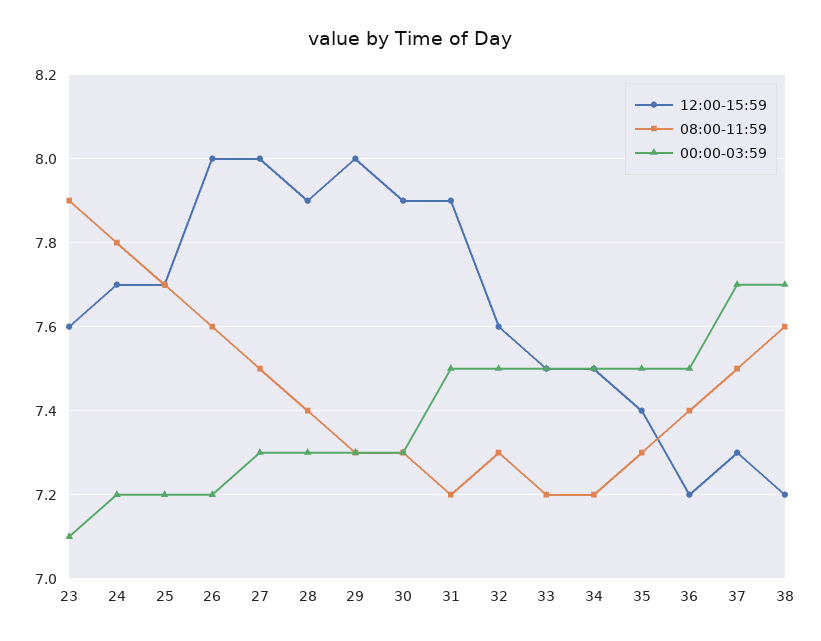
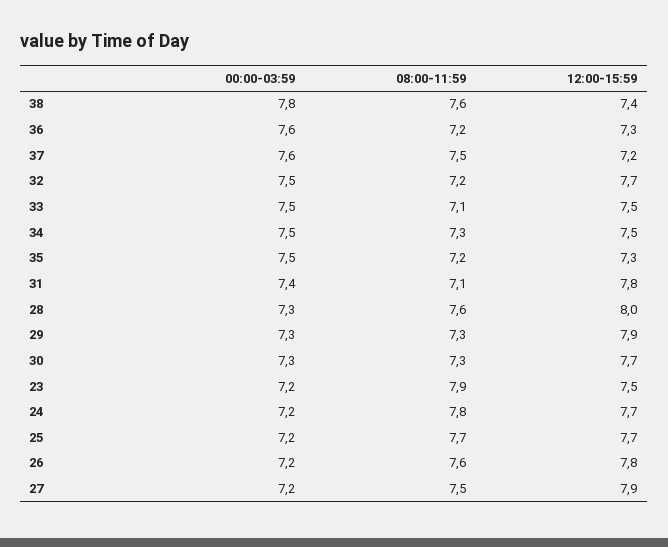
12:00-15:59, 23: 7.6 -> 7.5
00:00-03:59, 23: 7.1 -> 7.2
12:00-15:59, 26: 8 -> 7.8
12:00-15:59, 27: 8 -> 7.9
00:00-03:59, 27: 7.3 -> 7.2
12:00-15:59, 28: 7.9 -> 8
08:00-11:59, 28: 7.4 -> 7.6
12:00-15:59, 29: 8 -> 7.9
12:00-15:59, 30: 7.9 -> 7.7
12:00-15:59, 31: 7.9 -> 7.8
08:00-11:59, 31: 7.2 -> 7.1
00:00-03:59, 31: 7.5 -> 7.4
12:00-15:59, 32: 7.6 -> 7.7
08:00-11:59, 32: 7.3 -> 7.2
08:00-11:59, 33: 7.2 -> 7.1
08:00-11:59, 34: 7.2 -> 7.3
12:00-15:59, 35: 7.4 -> 7.3
08:00-11:59, 35: 7.3 -> 7.2
12:00-15:59, 36: 7.2 -> 7.3
08:00-11:59, 36: 7.4 -> 7.2
00:00-03:59, 36: 7.5 -> 7.6
12:00-15:59, 37: 7.3 -> 7.2
00:00-03:59, 37: 7.7 -> 7.6
12:00-15:59, 38: 7.2 -> 7.4
00:00-03:59, 38: 7.7 -> 7.8

